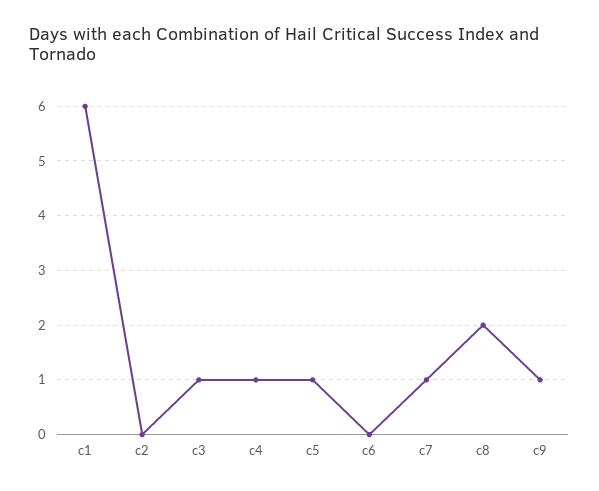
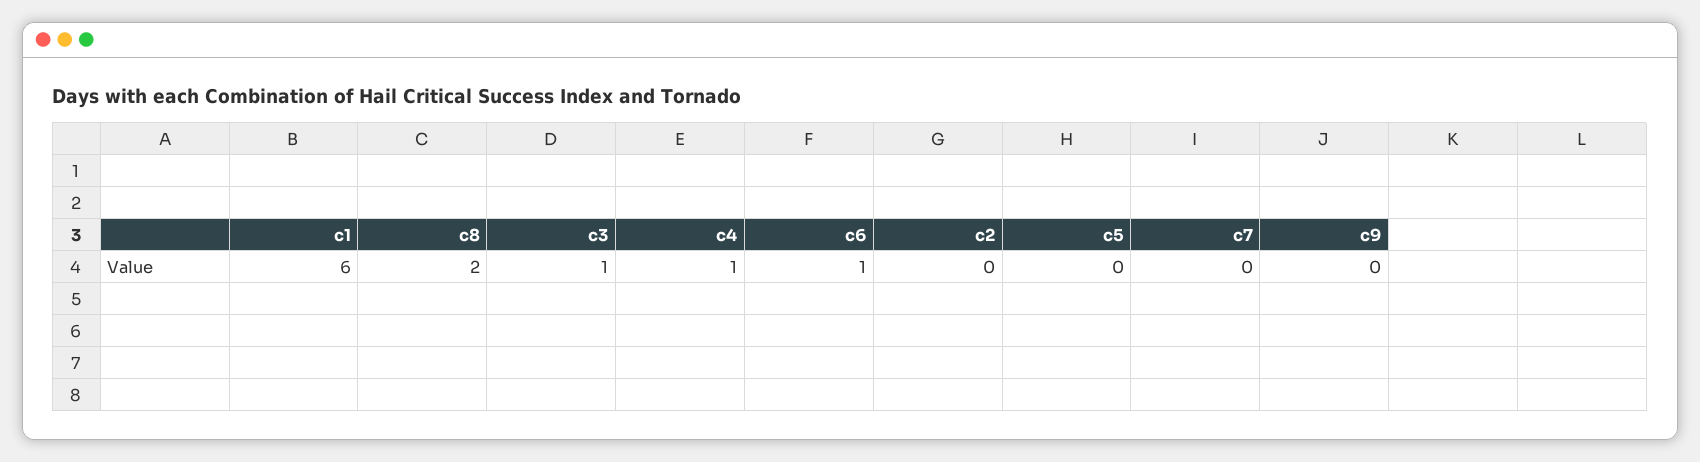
c5: 1 -> 0
c6: 0 -> 1
c7: 1 -> 0
c9: 1 -> 0

